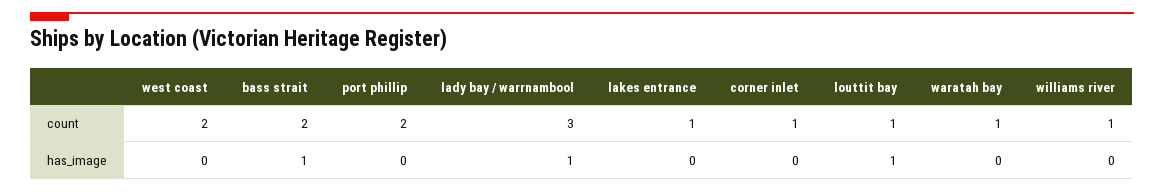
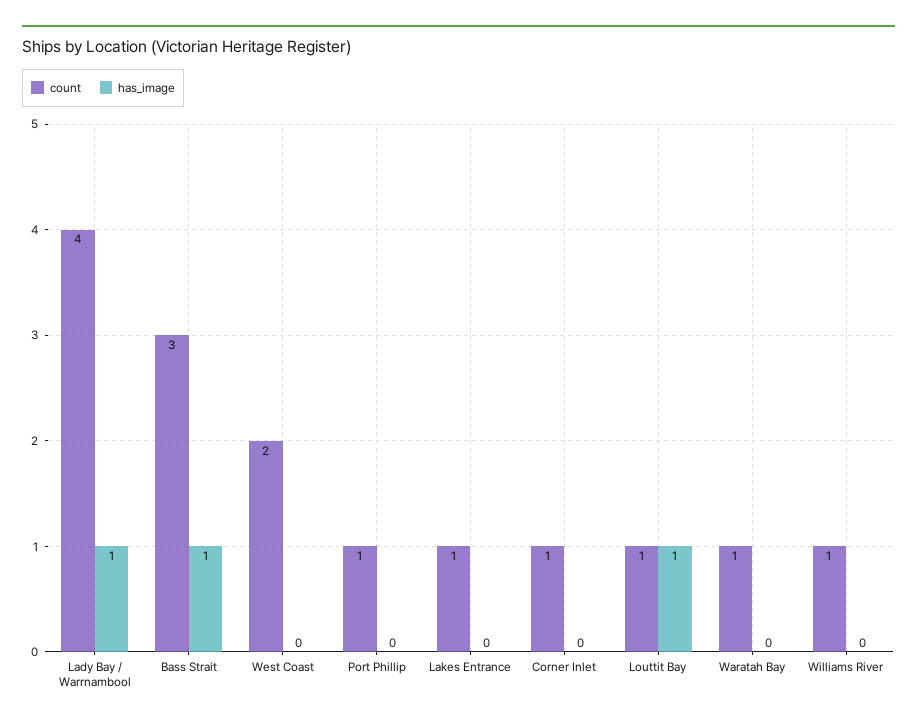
count, bass strait: 2 -> 3
count, port phillip: 2 -> 1
count, lady bay / warrnambool: 3 -> 4

